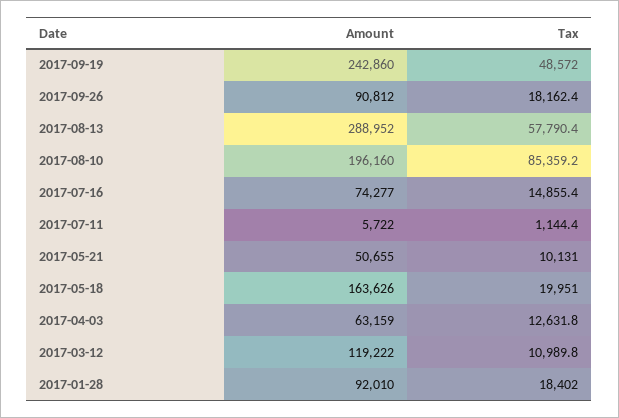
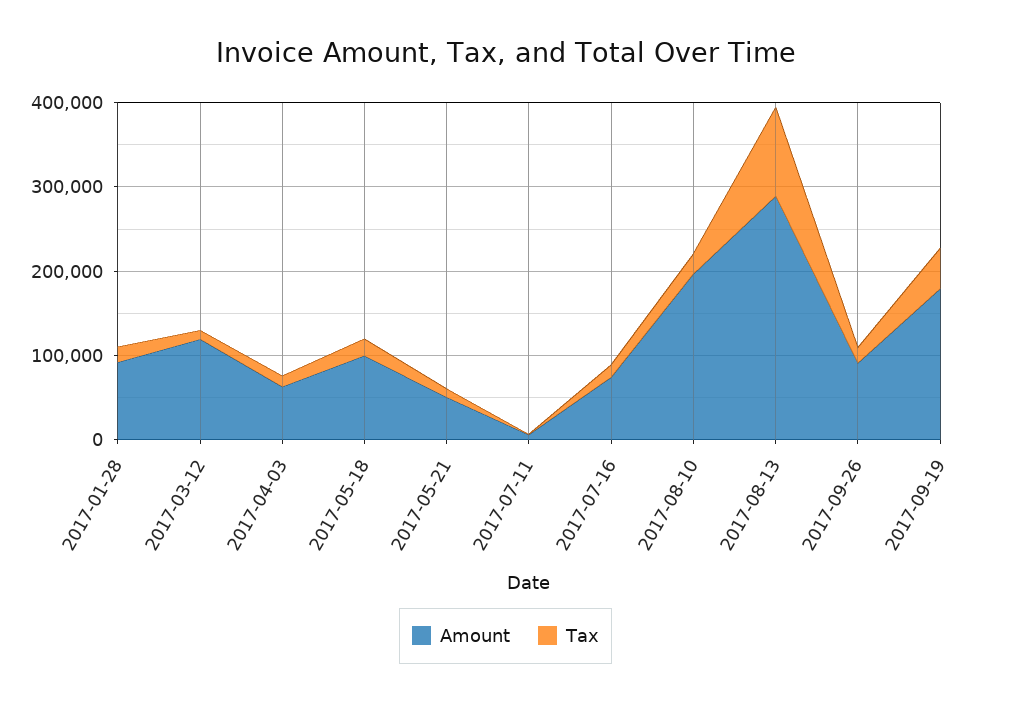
Amount, 2017-09-19: 242860 -> 180000
Tax, 2017-08-13: 57790.4 -> 100000
Tax, 2017-08-10: 85359.2 -> 20000
Amount, 2017-05-18: 163626 -> 100000

